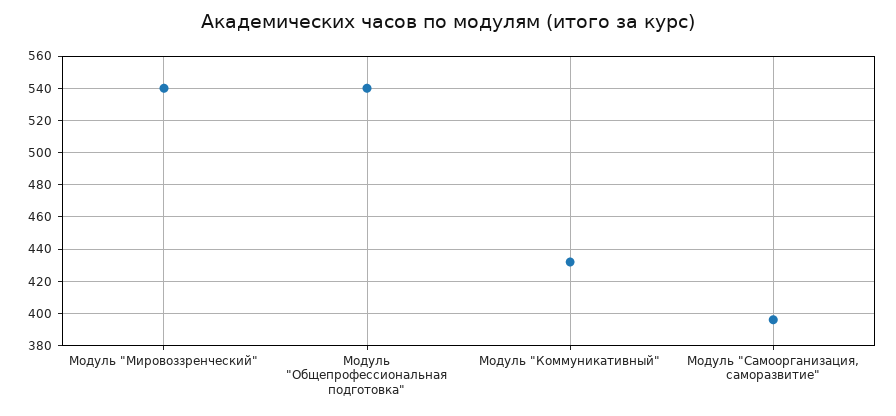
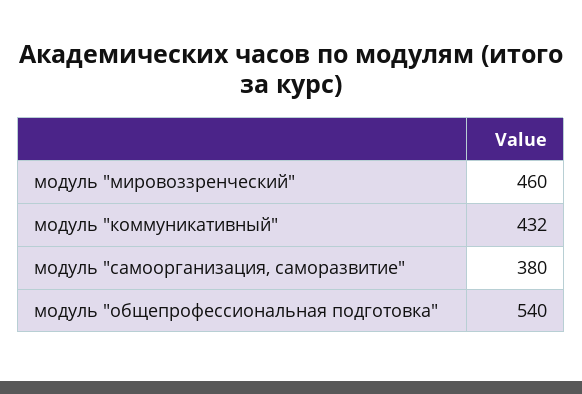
Модуль "Мировоззренческий": 540 -> 460
Модуль "Самоорганизация, саморазвитие": 395 -> 380

